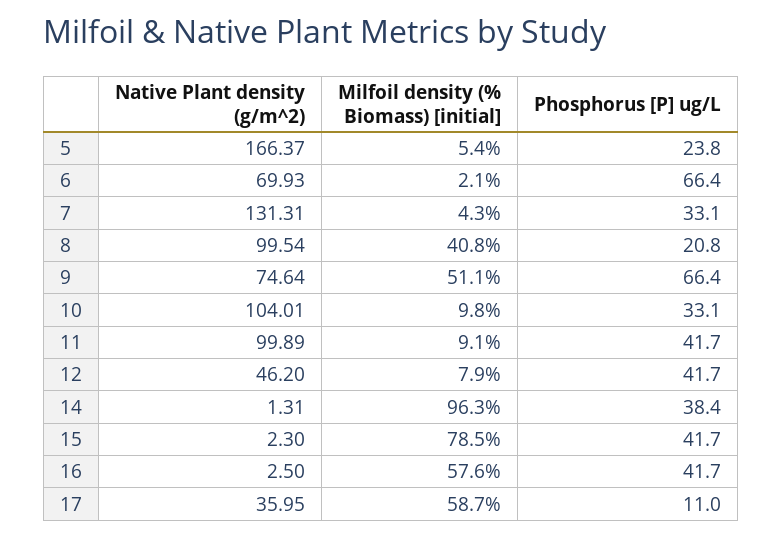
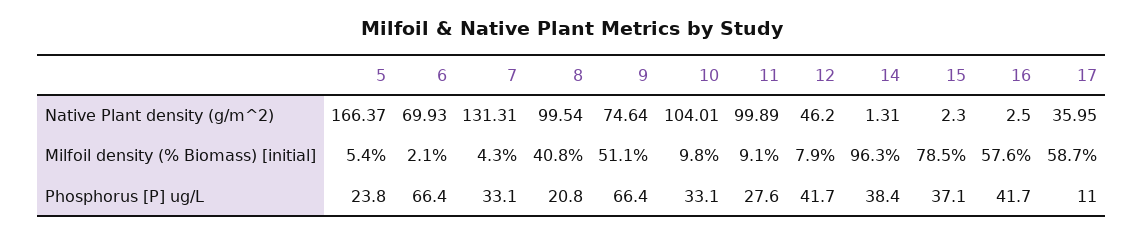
Phosphorus [P] ug/L, 11: 41.7 -> 27.6
Phosphorus [P] ug/L, 15: 41.7 -> 37.1

